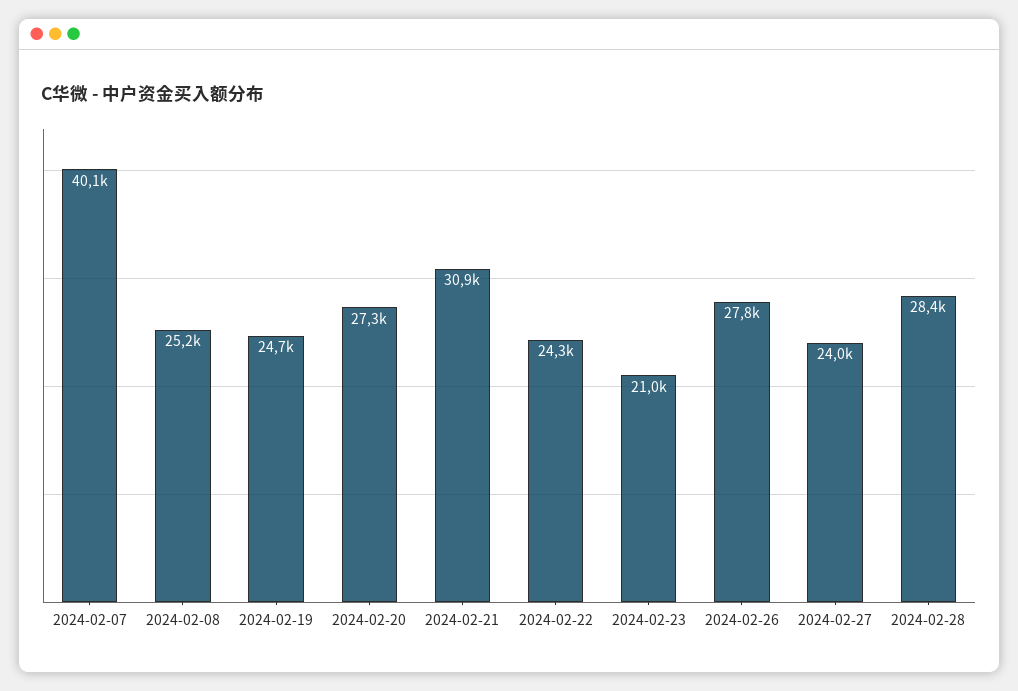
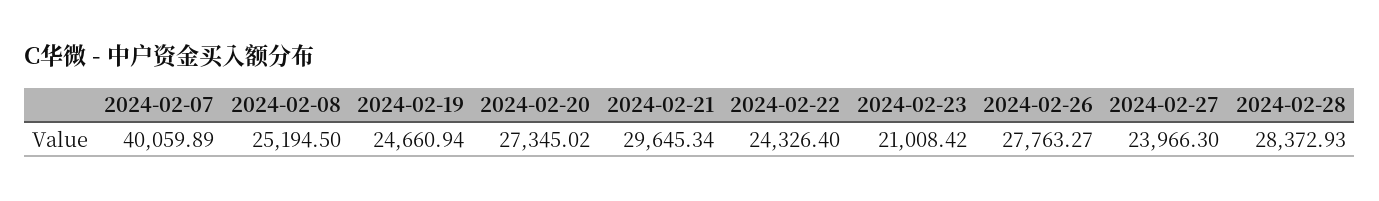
2024-02-21: 30900 -> 29645.34

